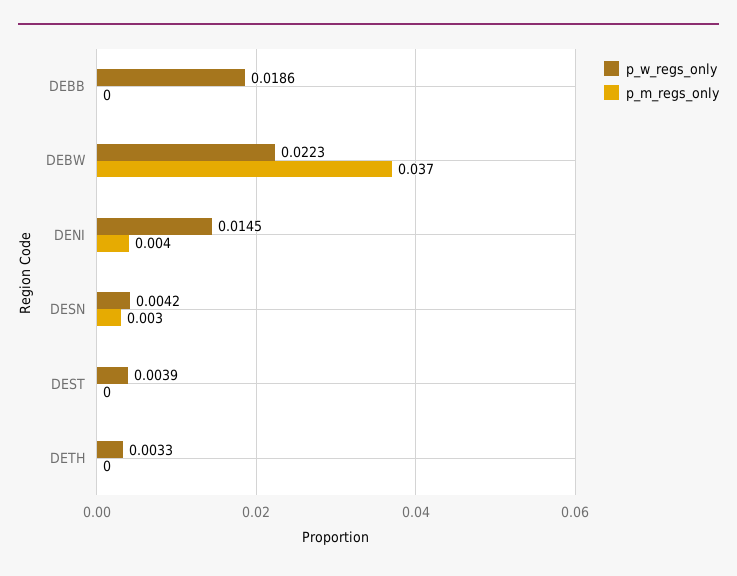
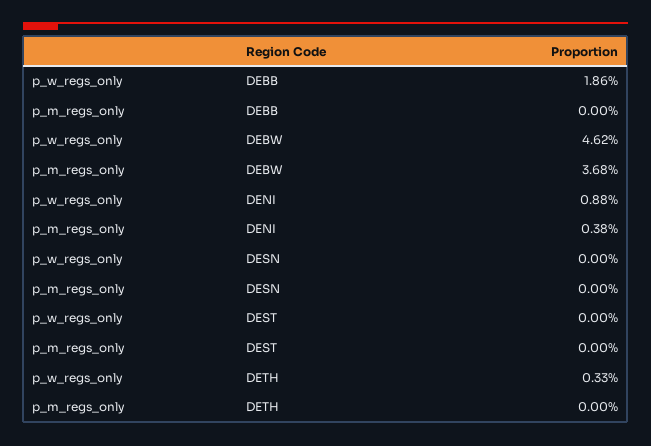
p_w_regs_only, DEBW: 0.0223 -> 0.0462
p_w_regs_only, DENI: 0.0145 -> 0.0088
p_w_regs_only, DESN: 0.0042 -> 0
p_m_regs_only, DESN: 0.003 -> 0
p_w_regs_only, DEST: 0.0039 -> 0

